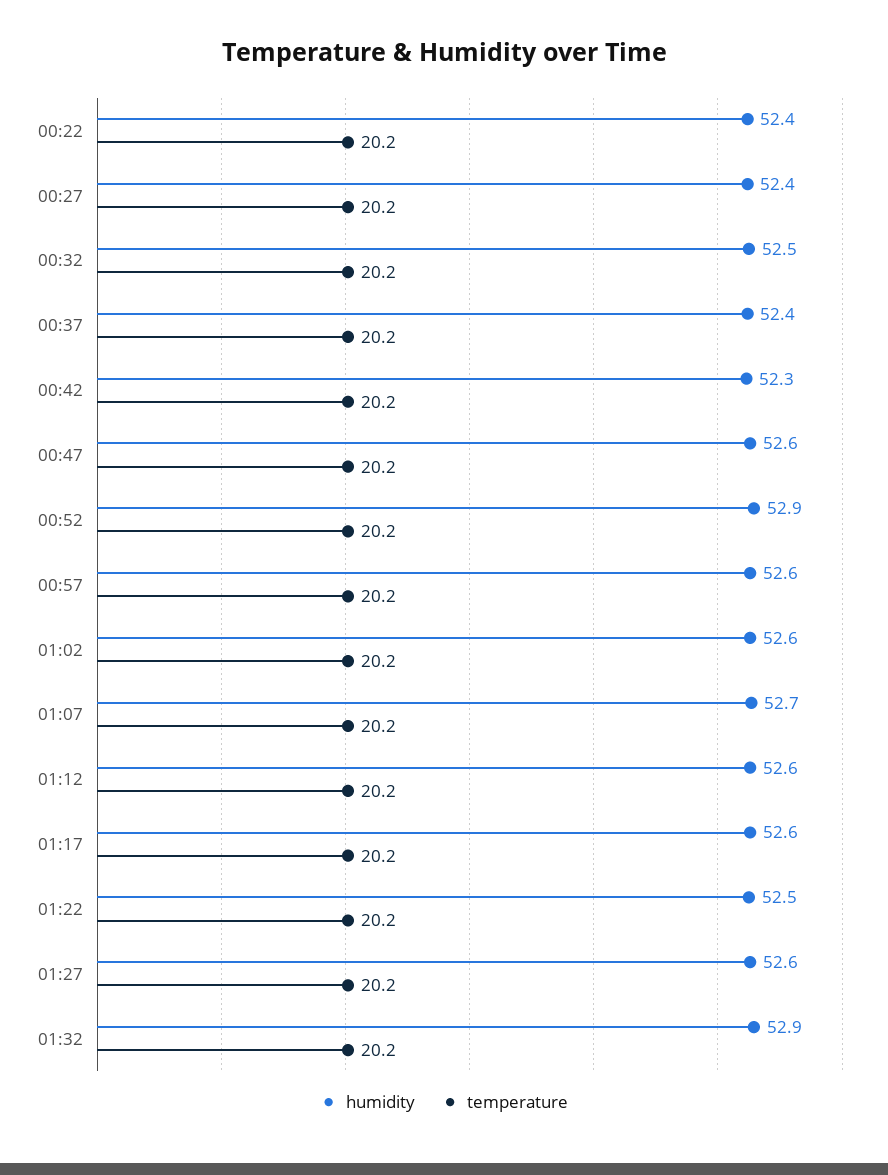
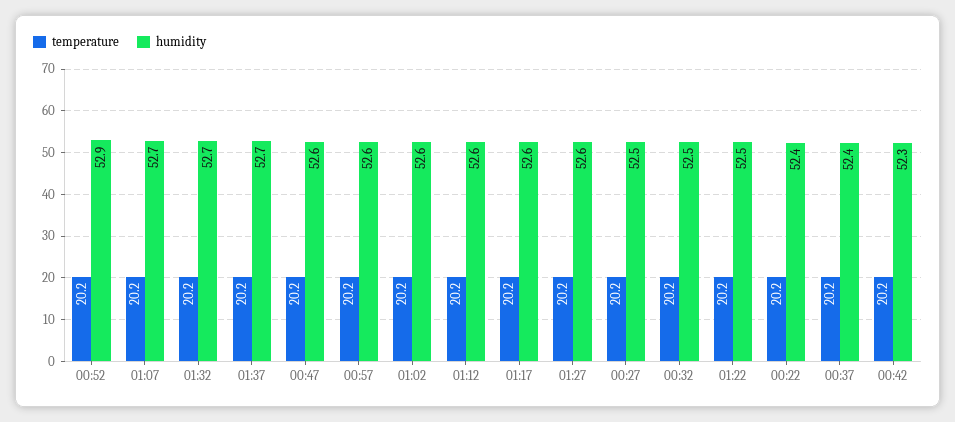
humidity, 00:27: 52.4 -> 52.5
humidity, 01:32: 52.9 -> 52.7
temperature, 01:37: none -> 20.2
humidity, 01:37: none -> 52.7

